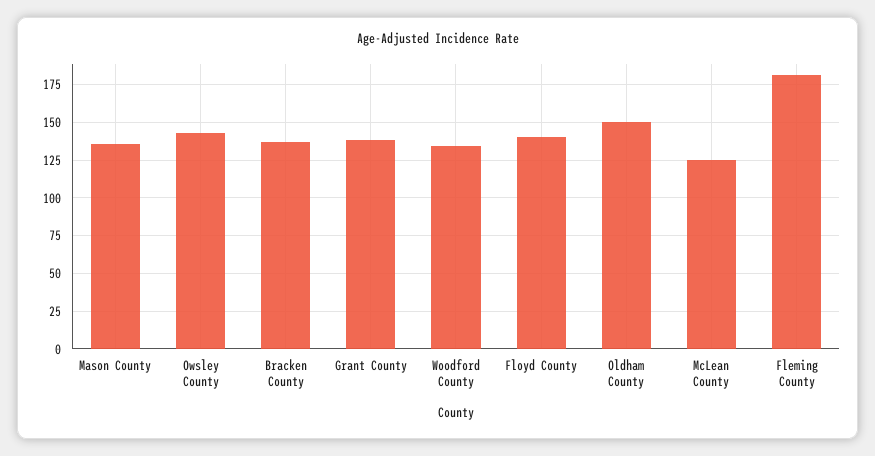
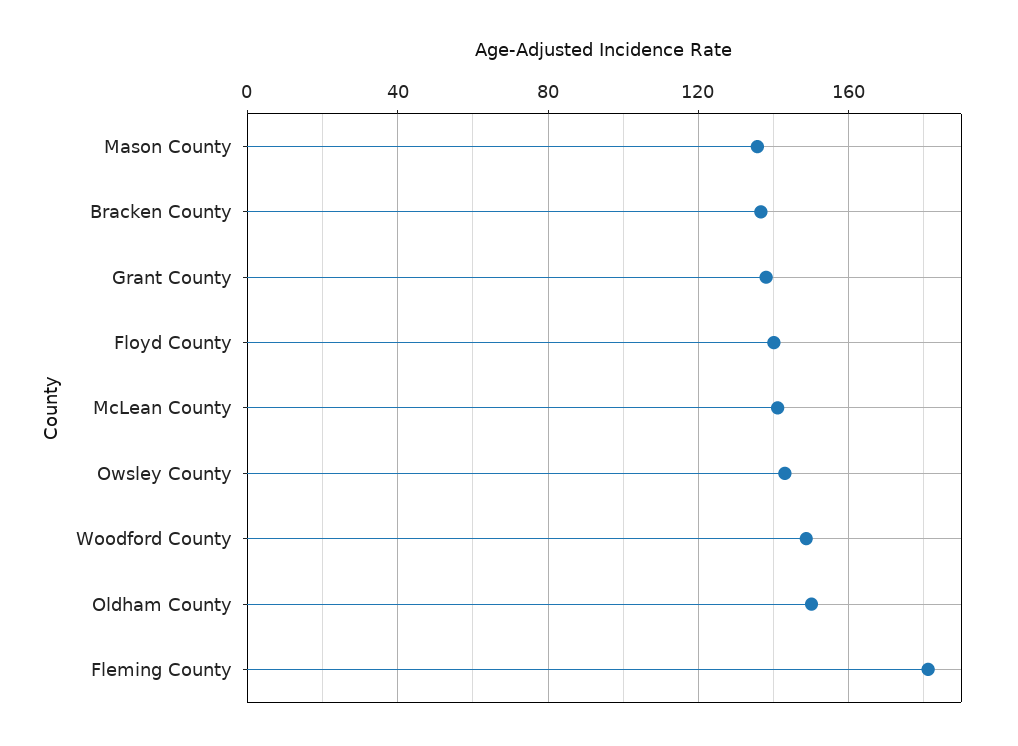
Woodford County: 135 -> 150
McLean County: 125 -> 140

